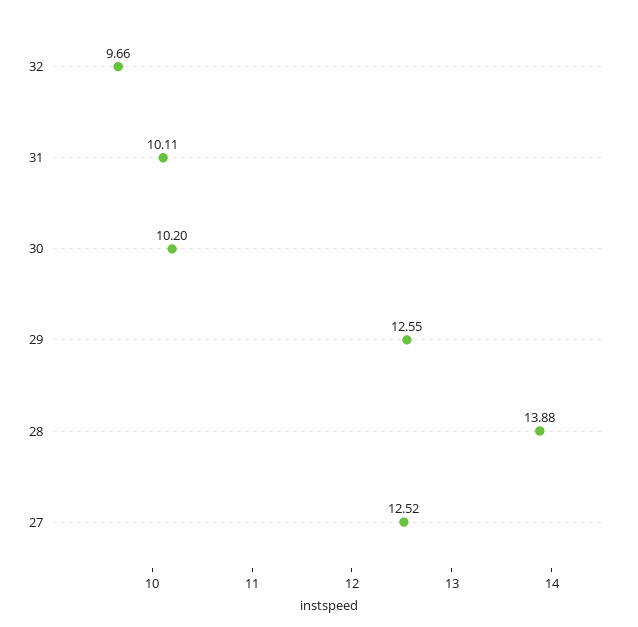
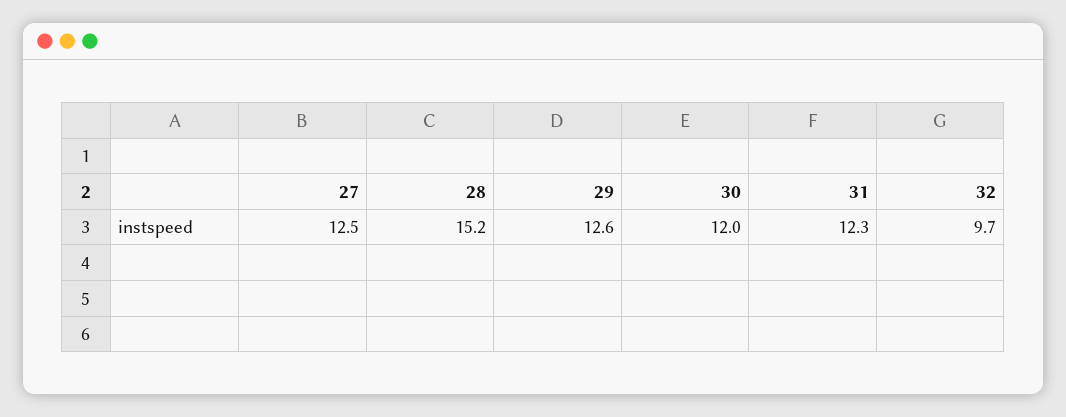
31: 10.11 -> 12.3
30: 10.2 -> 12
28: 13.88 -> 15.2

